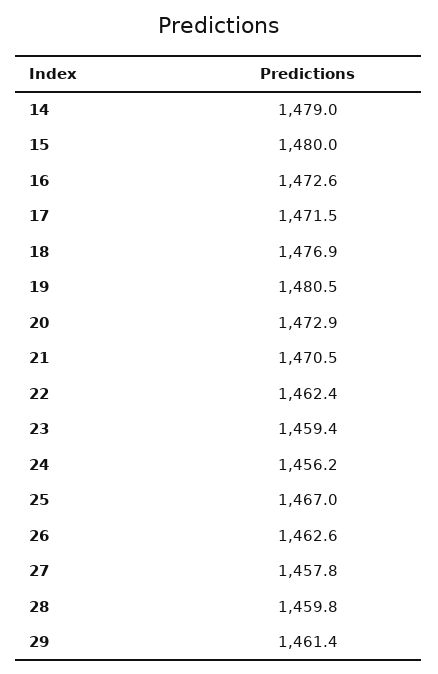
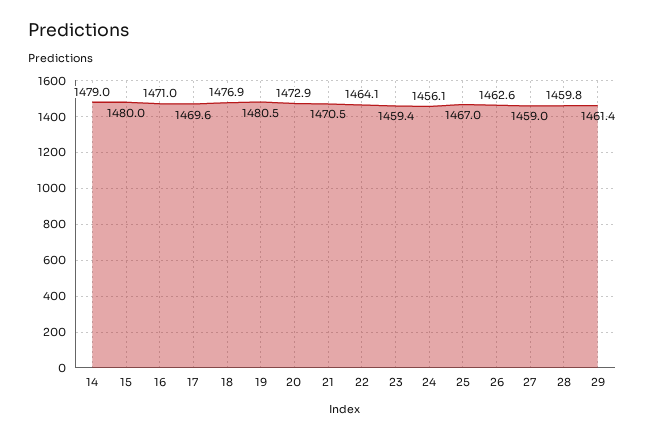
16: 1472.6 -> 1471
17: 1471.5 -> 1469.6
22: 1462.4 -> 1464.1
24: 1456.2 -> 1456.1
27: 1457.8 -> 1459

